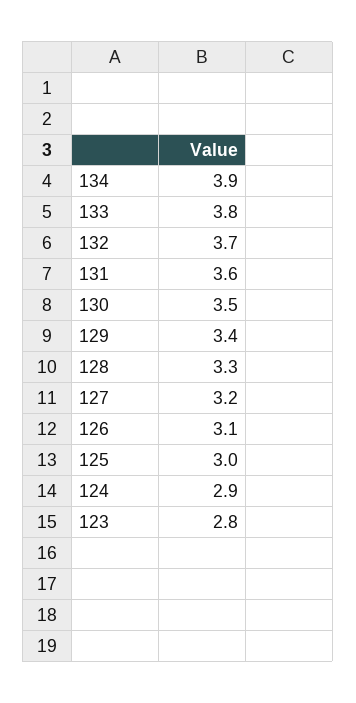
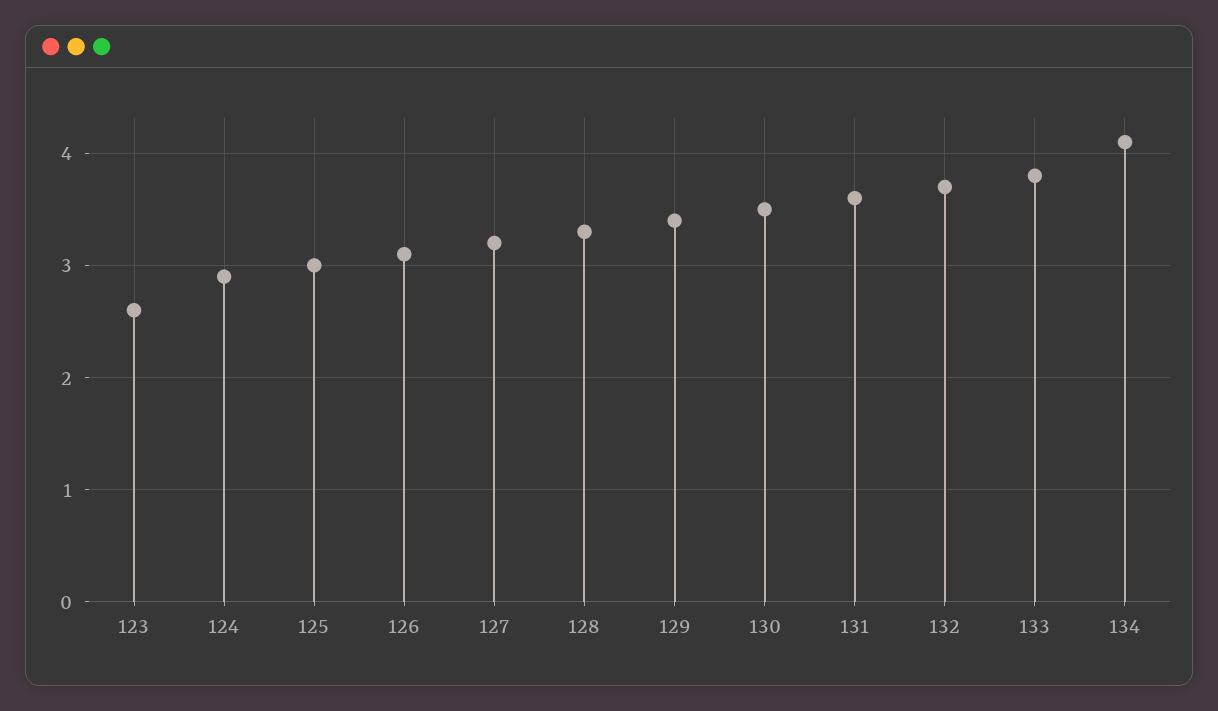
134: 3.9 -> 4.1
123: 2.8 -> 2.6

